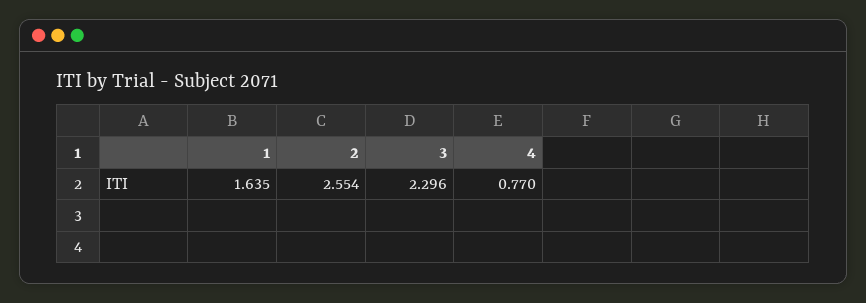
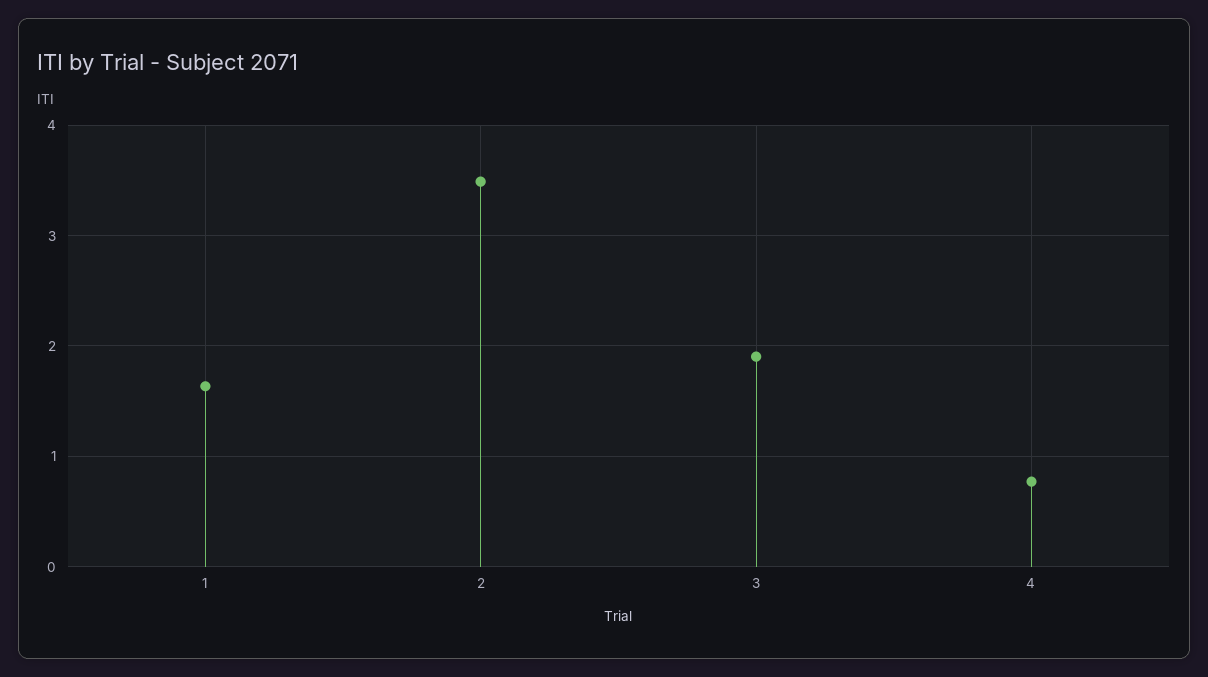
2: 2.554 -> 3.5
3: 2.296 -> 1.9

